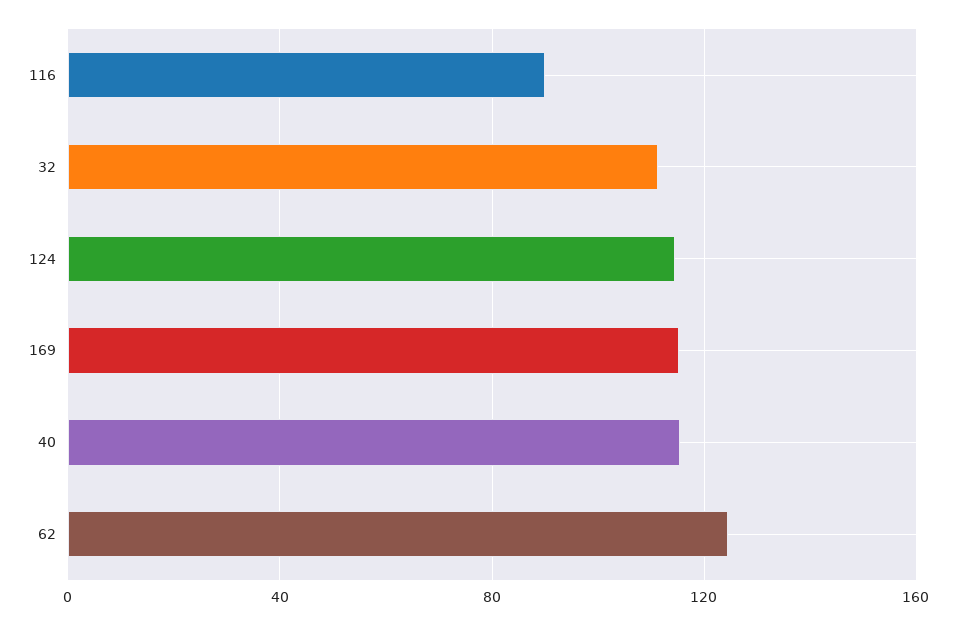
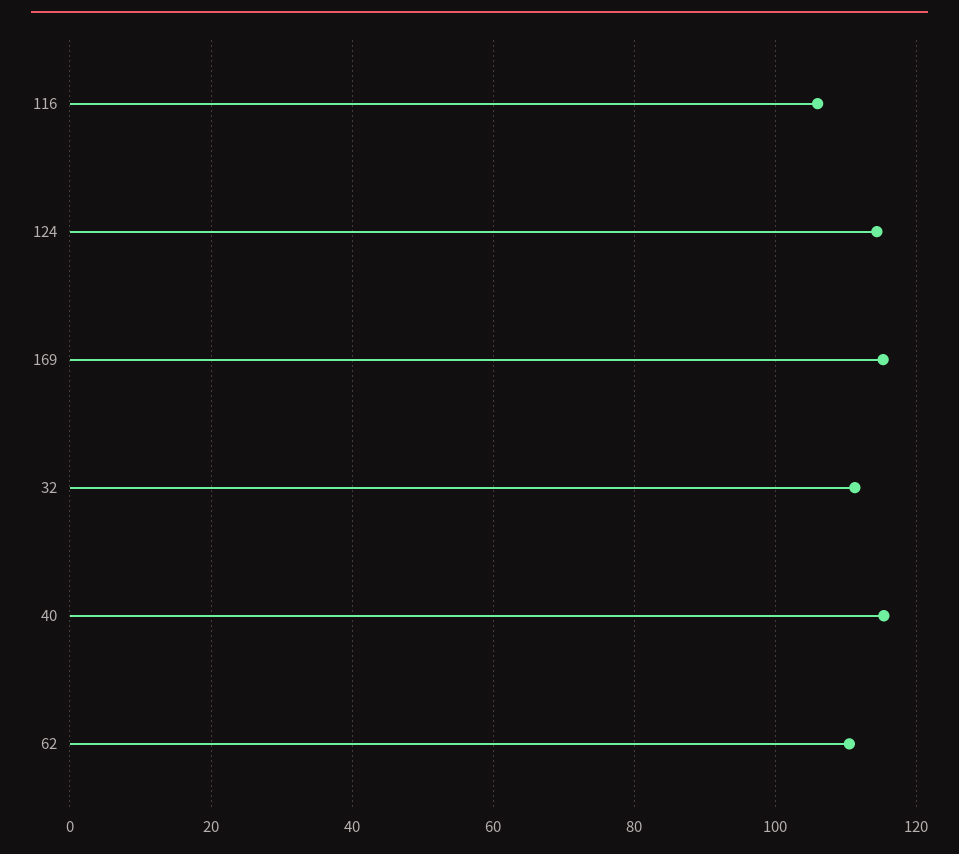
116: 90 -> 106
62: 125 -> 110

